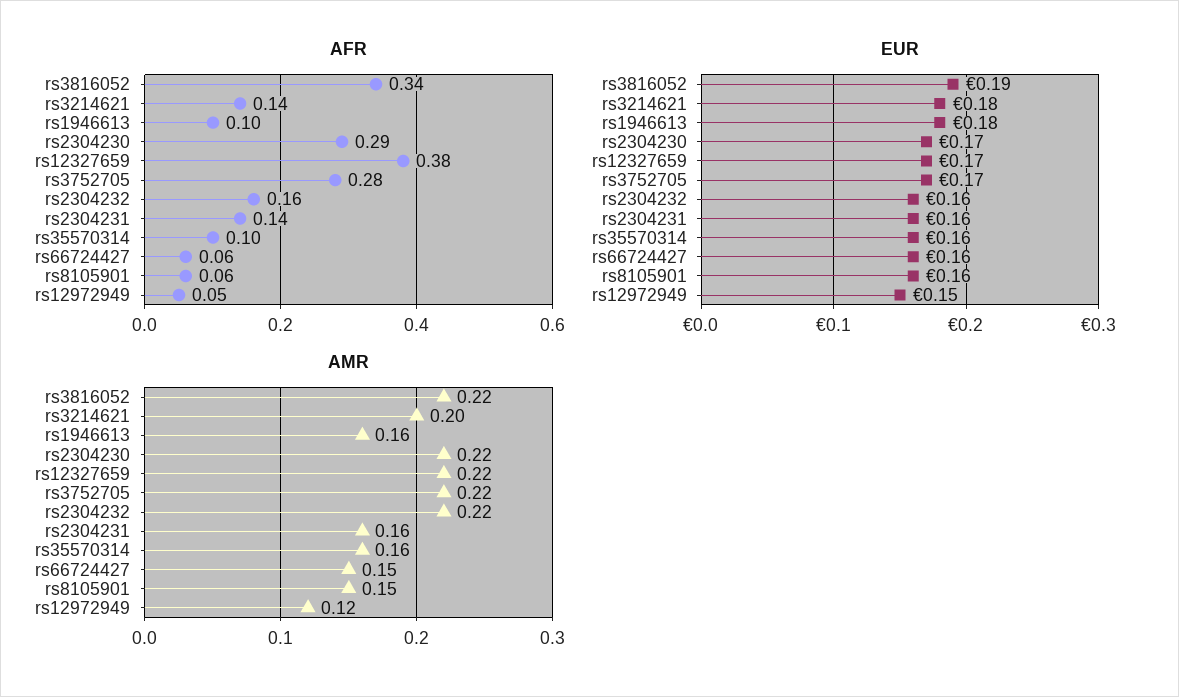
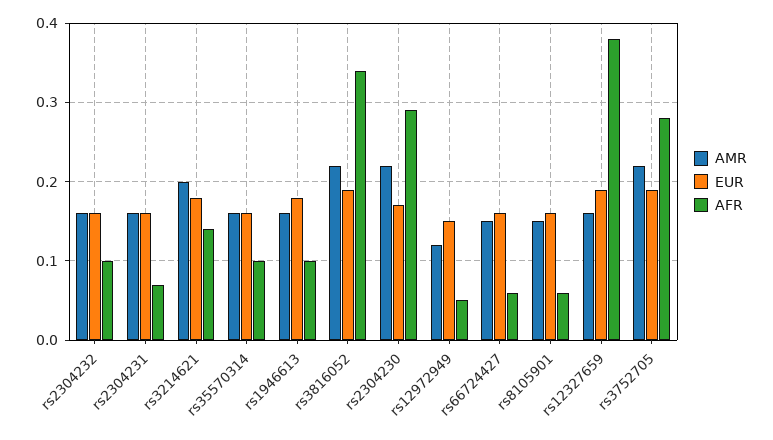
AFR, rs2304232: 0.16 -> 0.1
AFR, rs2304231: 0.14 -> 0.07
EUR, rs12327659: 0.17 -> 0.19
EUR, rs3752705: 0.17 -> 0.19
AMR, rs12327659: 0.22 -> 0.16
AMR, rs2304232: 0.22 -> 0.16

